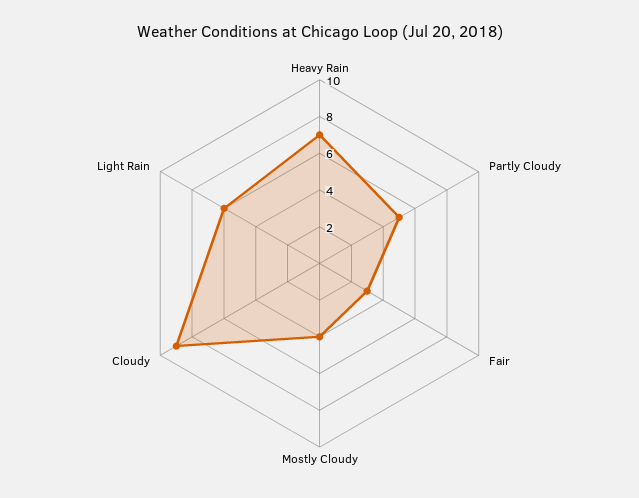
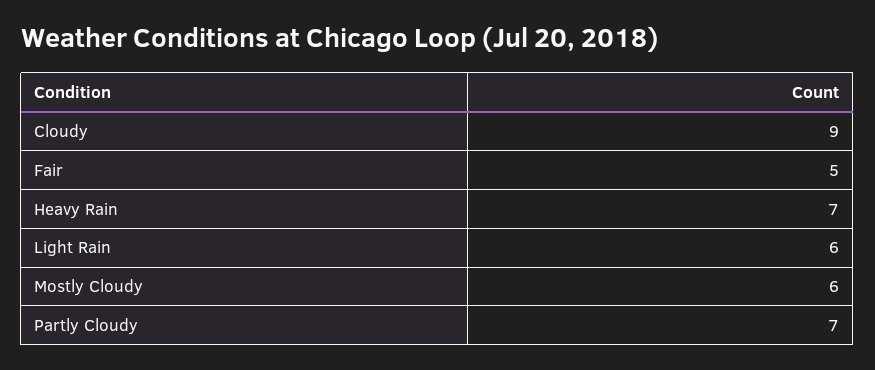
Partly Cloudy: 5 -> 7
Fair: 3 -> 5
Mostly Cloudy: 4 -> 6

